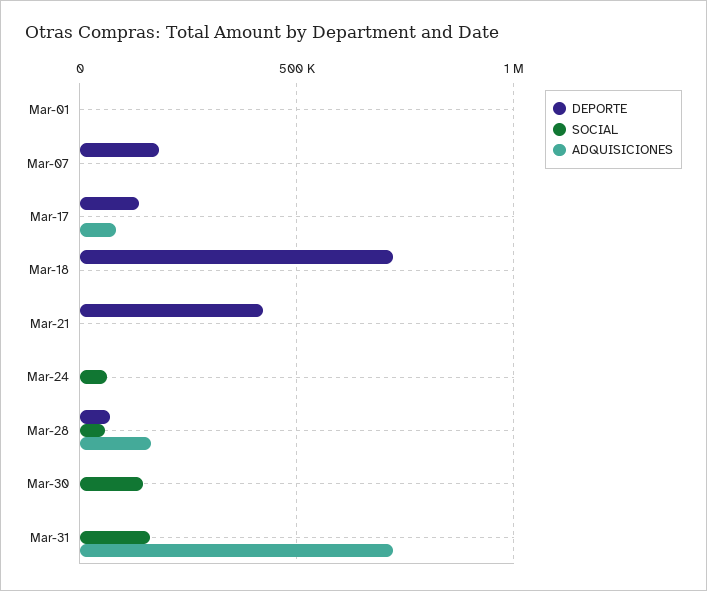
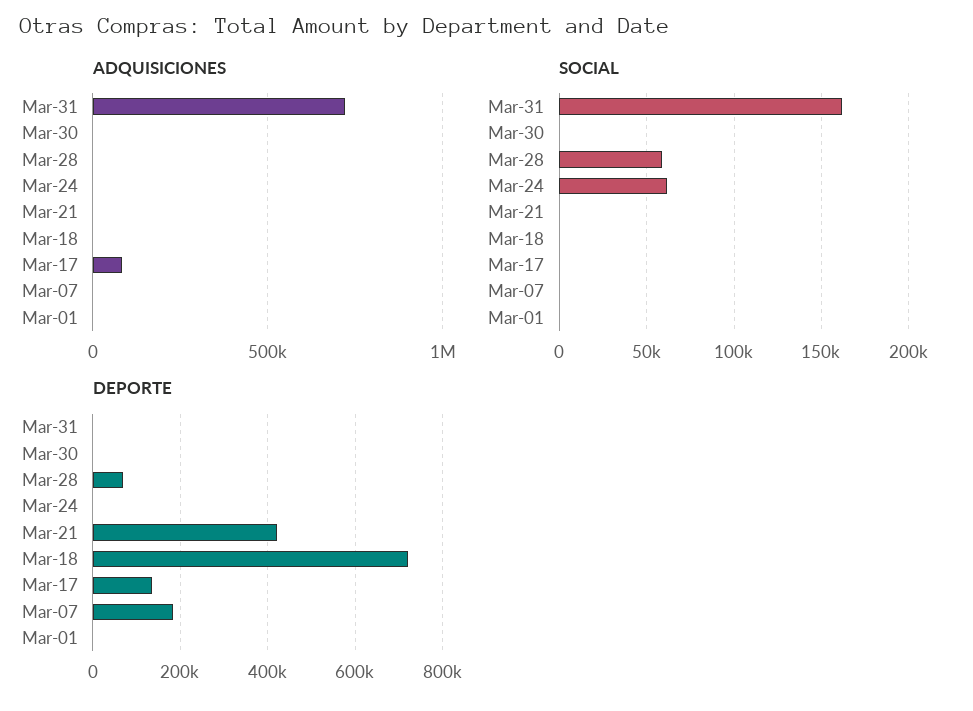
ADQUISICIONES, Mar-28: 150000 -> 0
SOCIAL, Mar-30: 150000 -> 0

